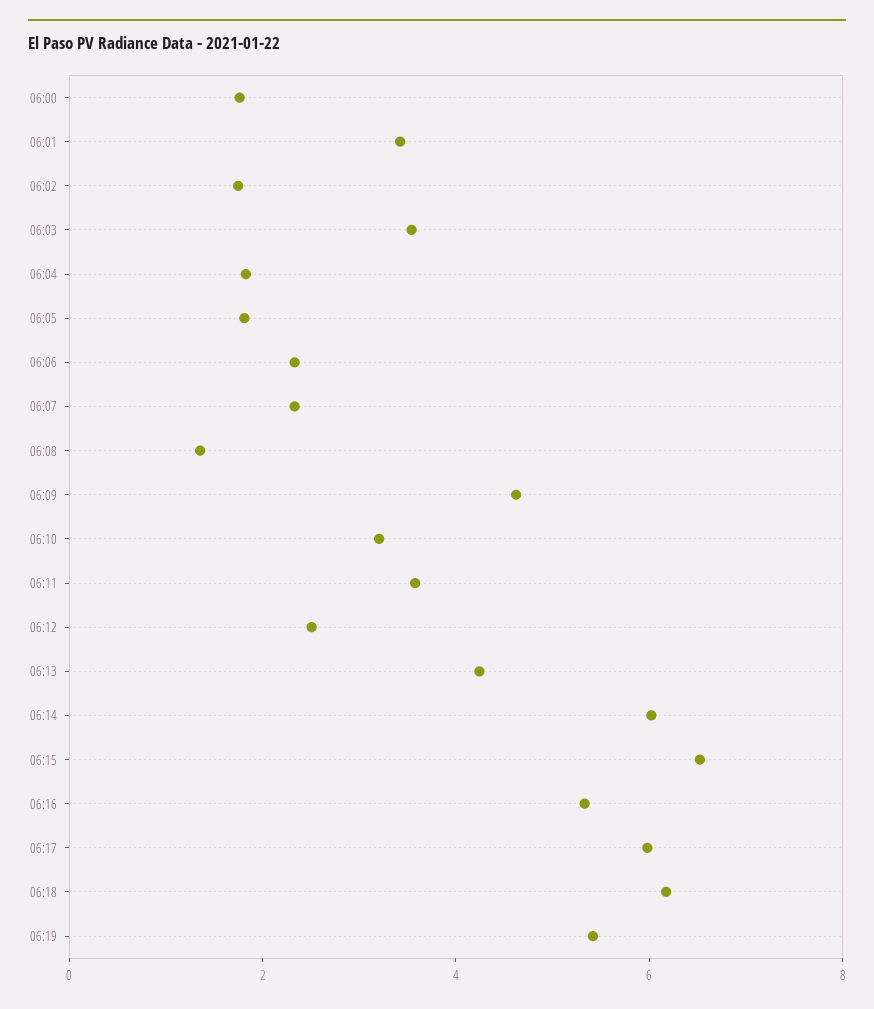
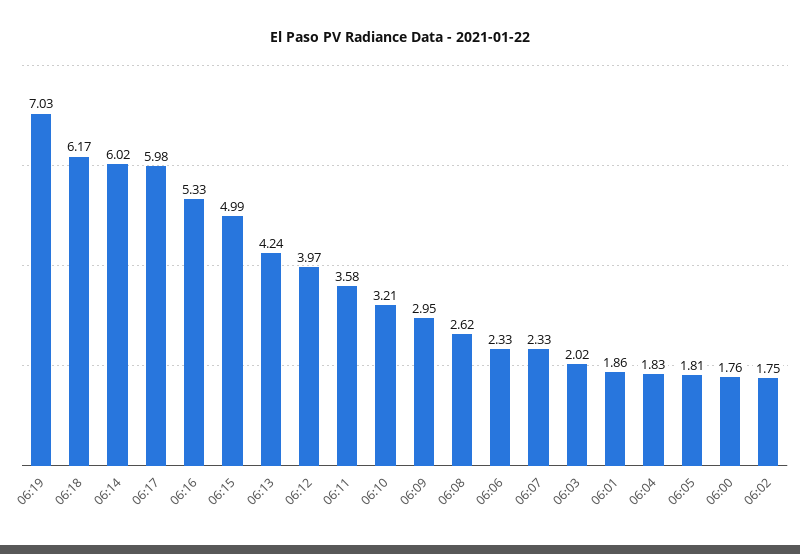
06:01: 3.5 -> 1.86
06:03: 3.5 -> 2.02
06:08: 1.5 -> 2.62
06:09: 4.5 -> 2.95
06:12: 2.5 -> 3.97
06:15: 6.5 -> 4.99
06:19: 5.5 -> 7.03

